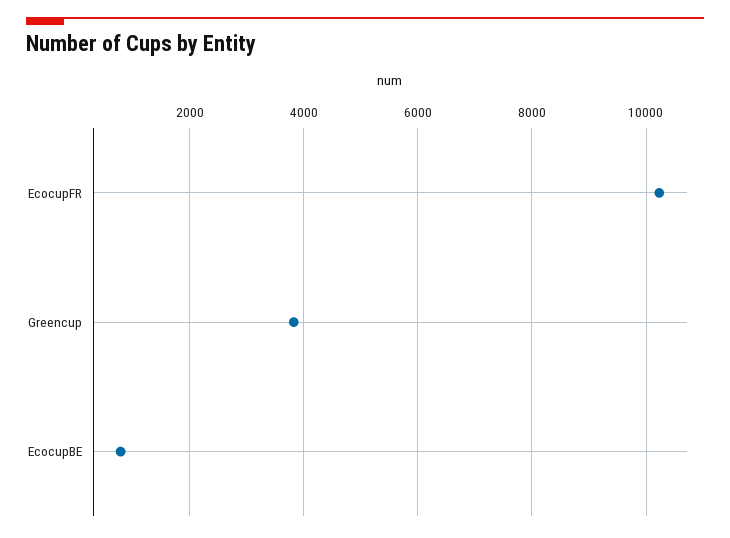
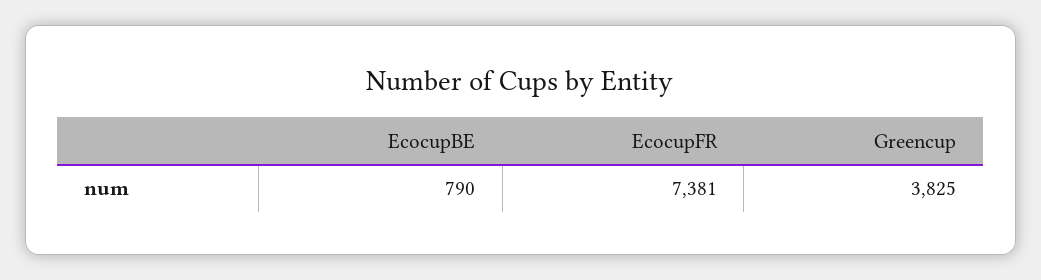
EcocupFR: 10200 -> 7381

